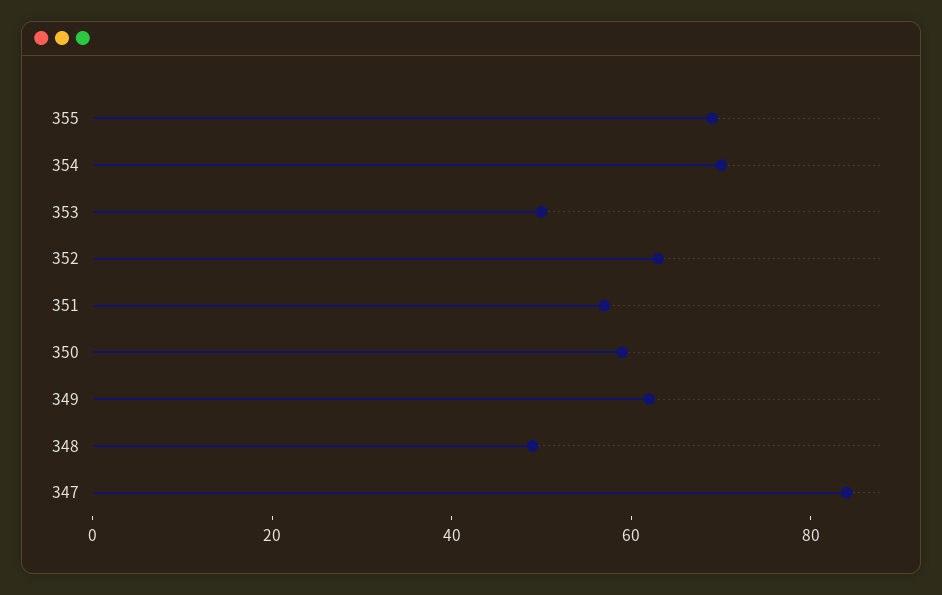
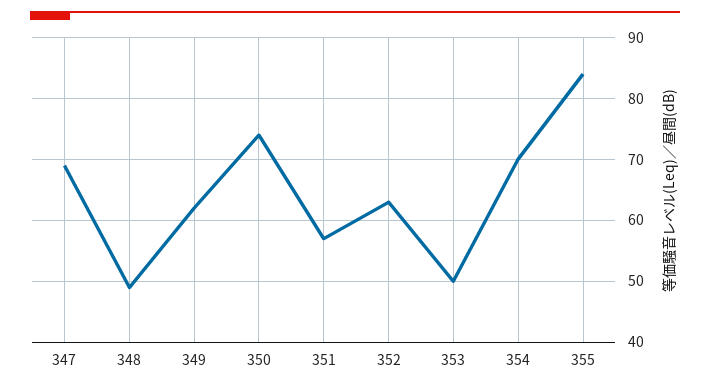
355: 70 -> 84
350: 60 -> 74
347: 85 -> 69

